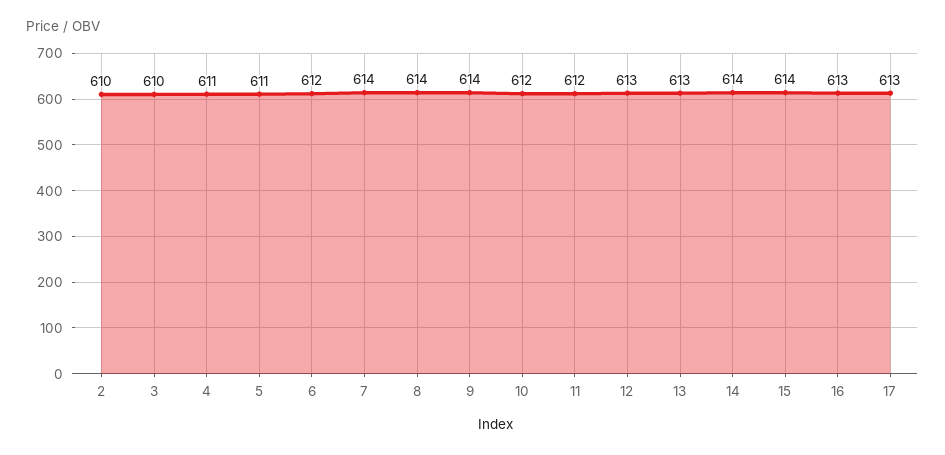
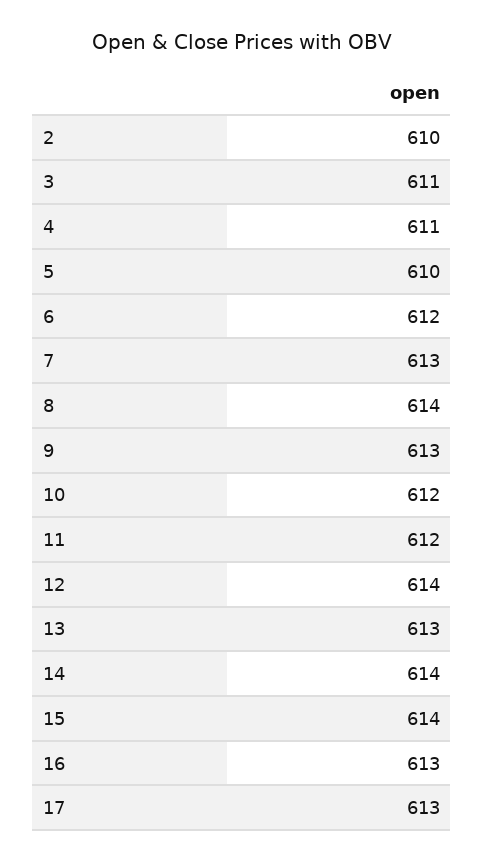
3: 610 -> 611
5: 611 -> 610
7: 614 -> 613
9: 614 -> 613
12: 613 -> 614

